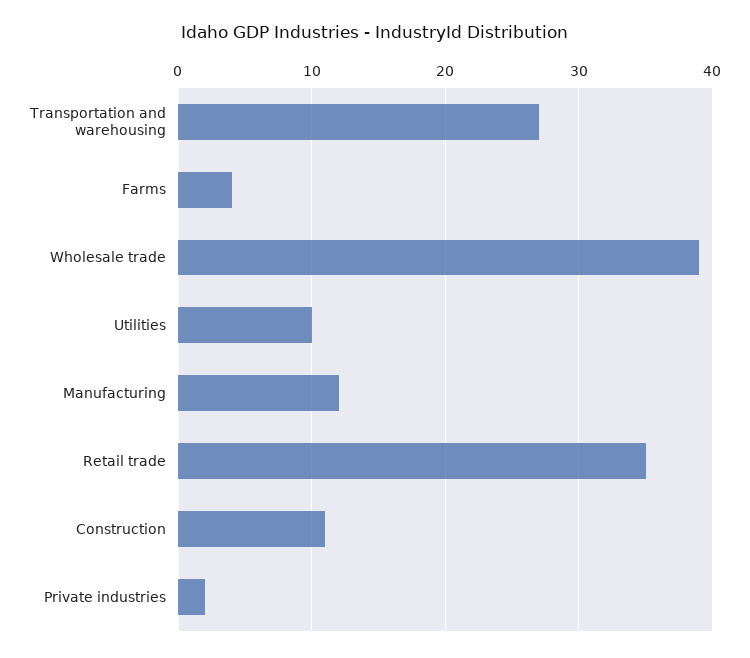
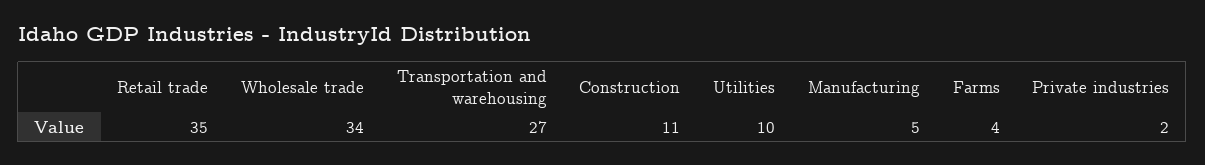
Wholesale trade: 39 -> 34
Manufacturing: 12 -> 5

